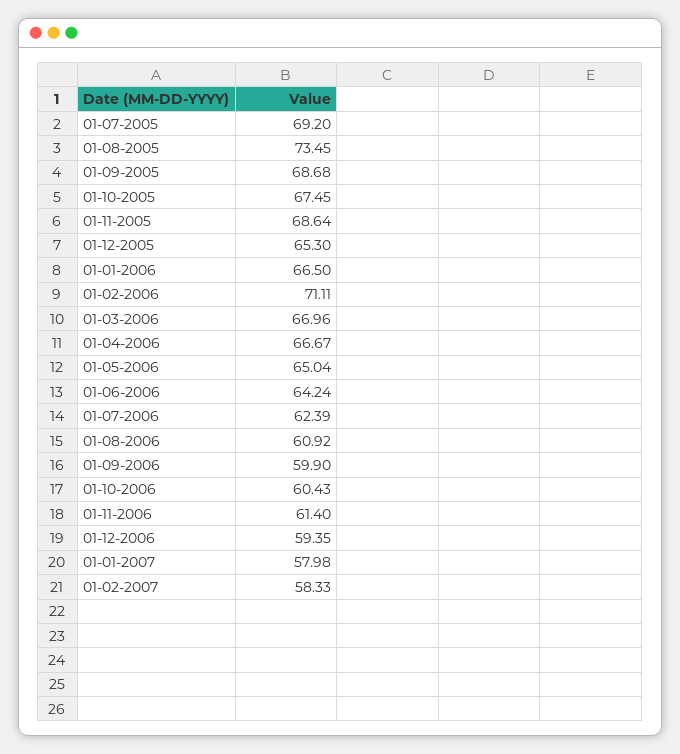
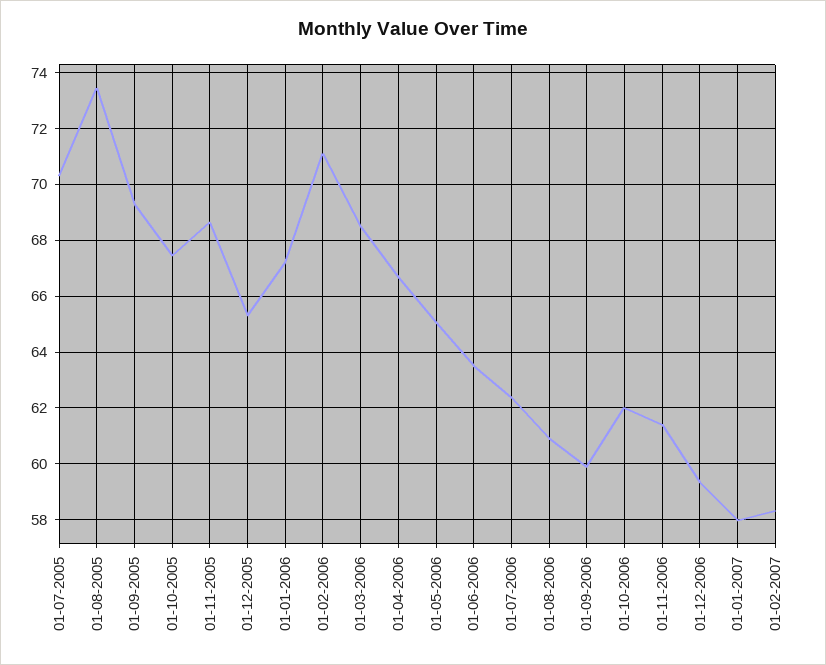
01-07-2005: 69.2 -> 70.25
01-09-2005: 68.68 -> 69.25
01-01-2006: 66.5 -> 67.25
01-03-2006: 66.96 -> 68.5
01-06-2006: 64.24 -> 63.5
01-10-2006: 60.43 -> 62

